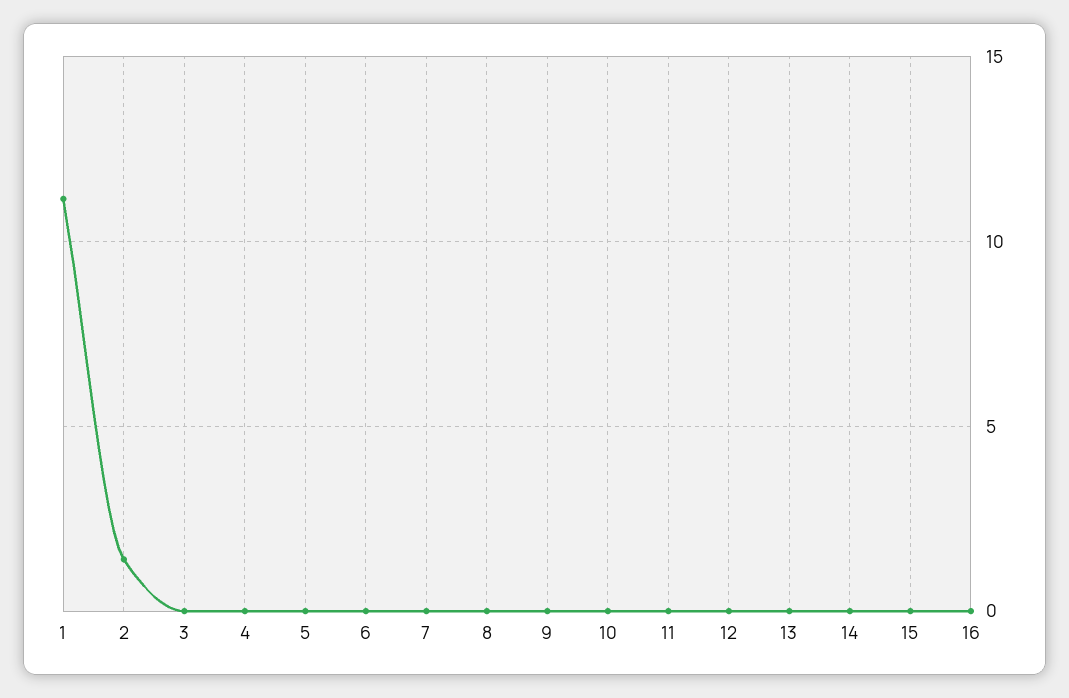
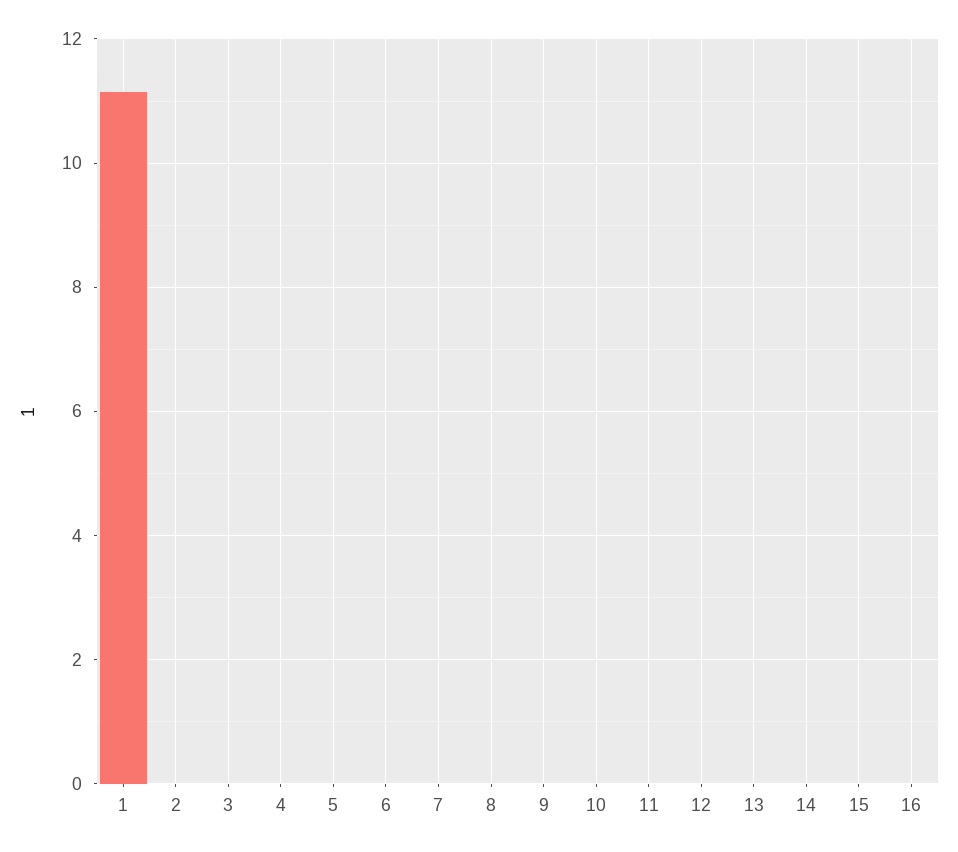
2: 1.5 -> 0

